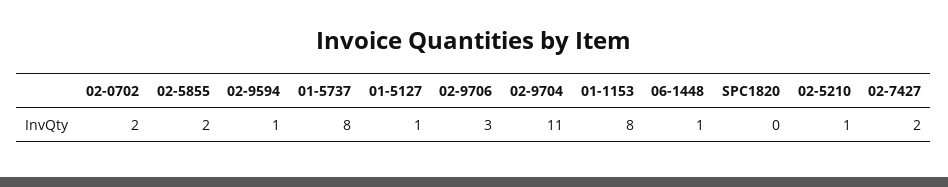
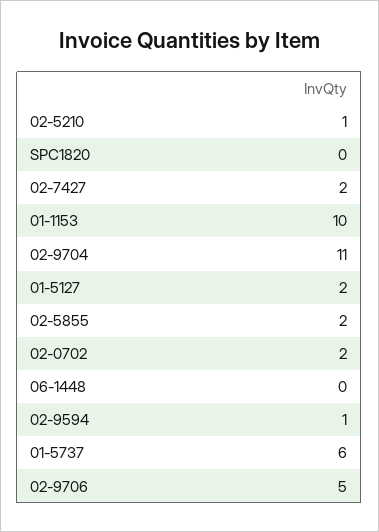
01-5737: 8 -> 6
01-5127: 1 -> 2
02-9706: 3 -> 5
01-1153: 8 -> 10
06-1448: 1 -> 0

